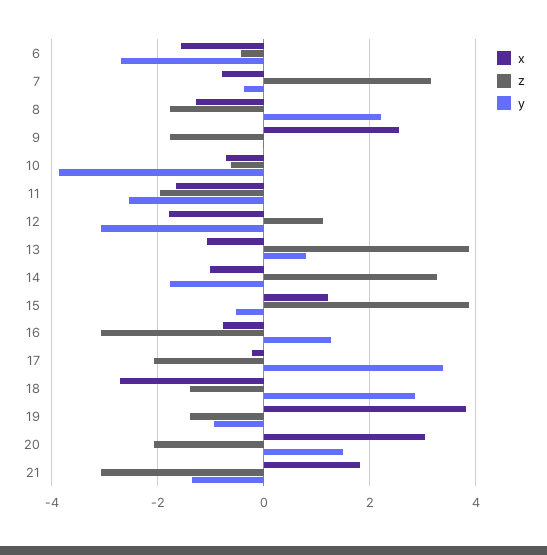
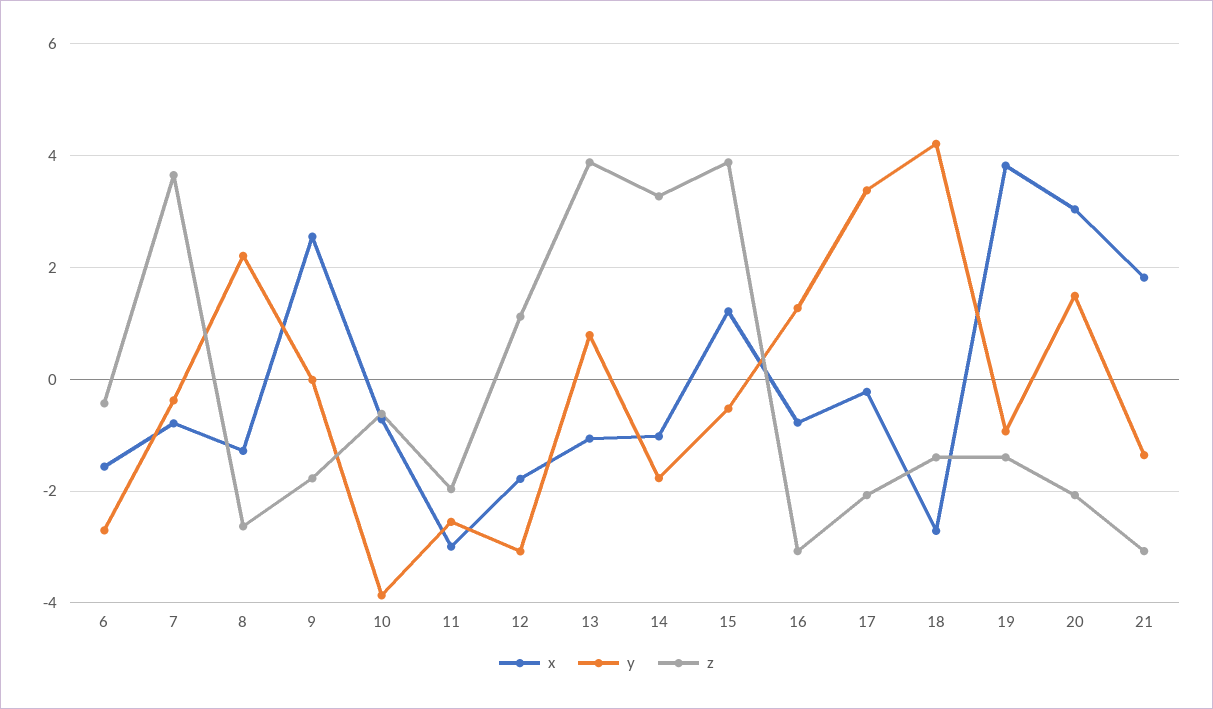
z, 7: 3.2 -> 3.6
z, 8: -1.8 -> -2.6
x, 11: -1.6 -> -3
y, 18: 2.8 -> 4.2

